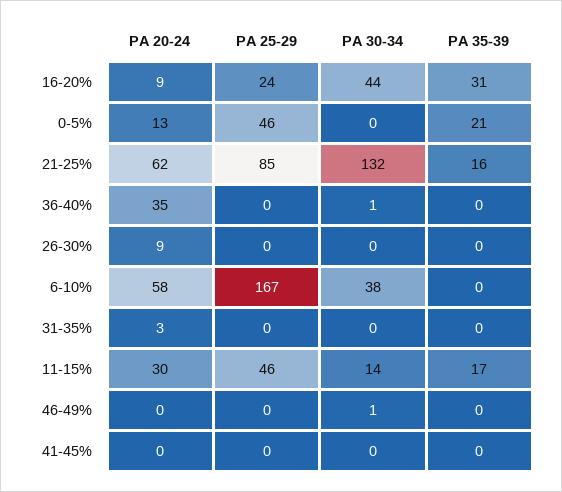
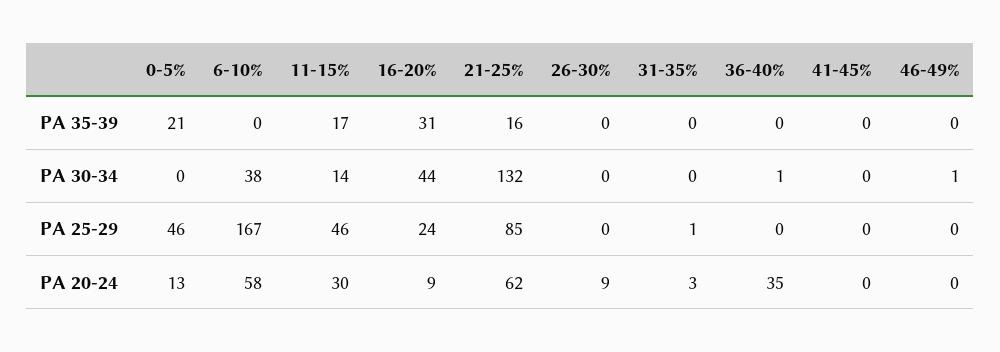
PA 25-29, 31-35%: 0 -> 1

